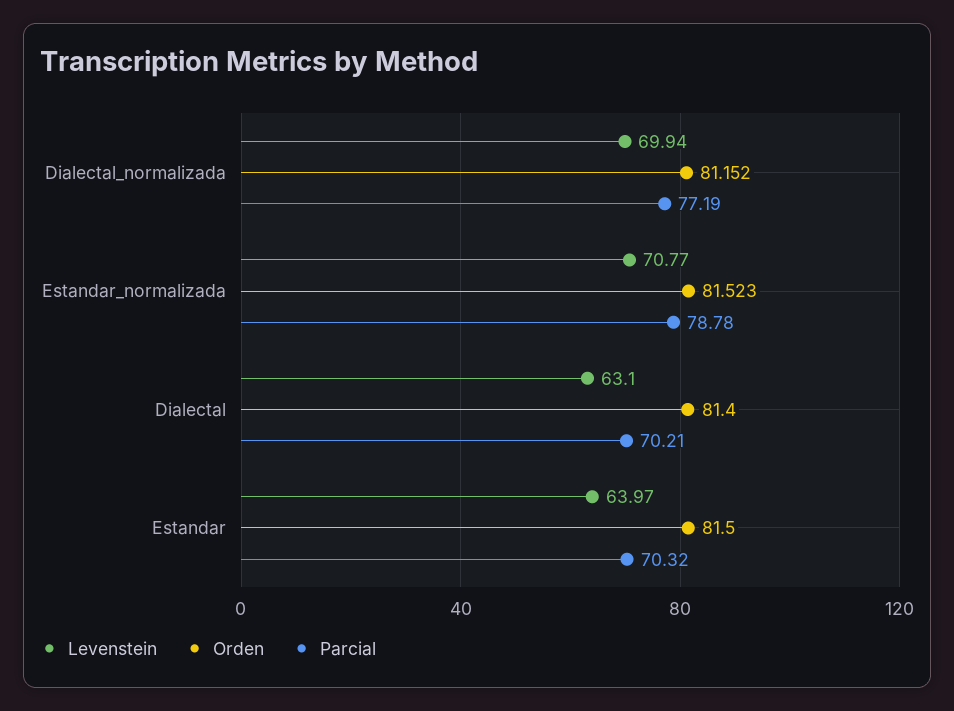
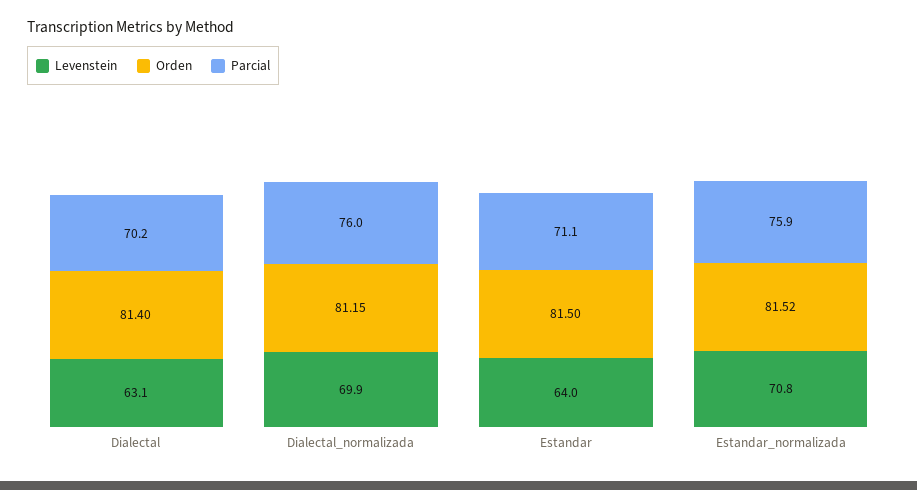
Parcial, Dialectal_normalizada: 77.19 -> 76
Parcial, Estandar_normalizada: 78.78 -> 75.9
Parcial, Estandar: 70.32 -> 71.1

